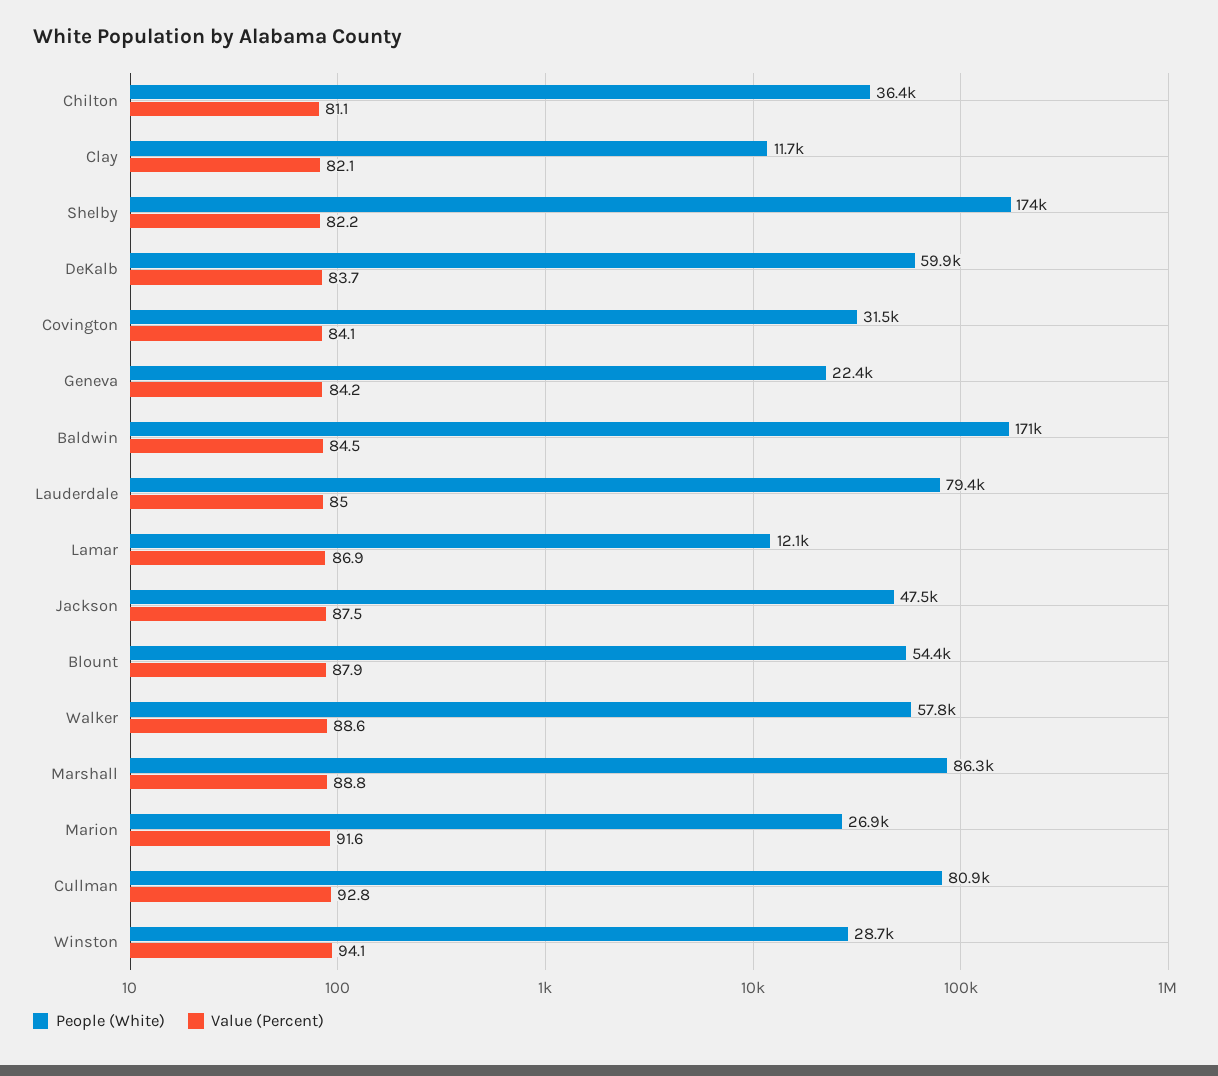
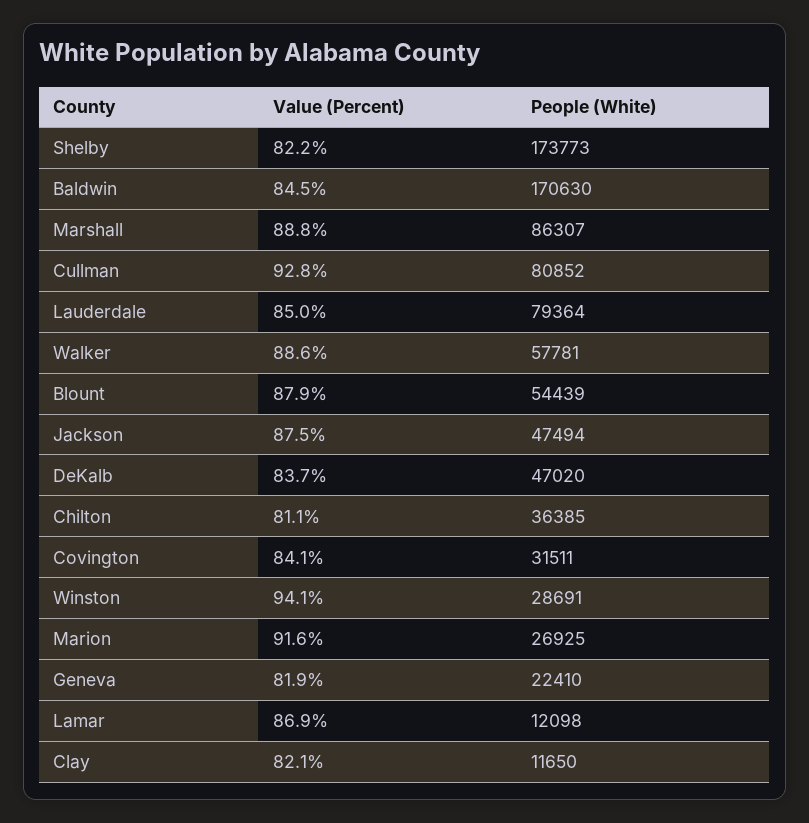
People (White), DeKalb: 59900 -> 47020
Value (Percent), Geneva: 84.2 -> 81.9

